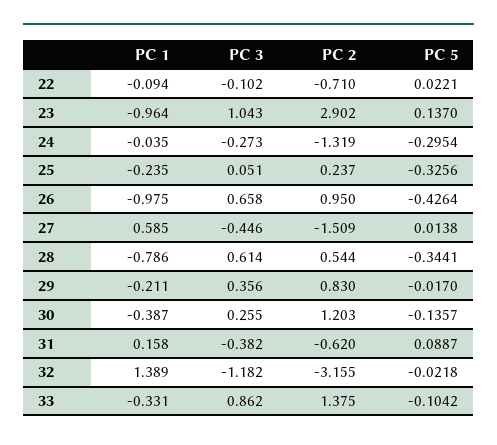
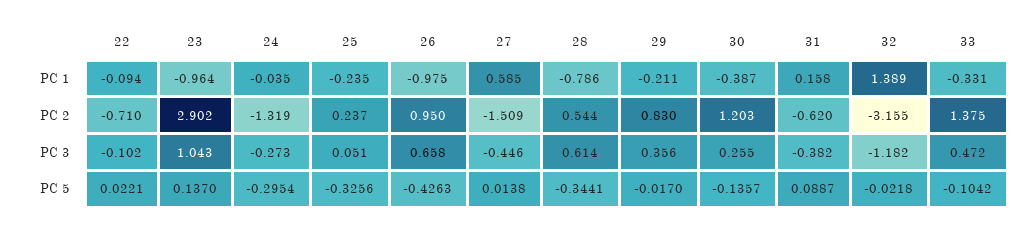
PC 5, 26: -0.4264 -> -0.4263
PC 3, 33: 0.862 -> 0.472

